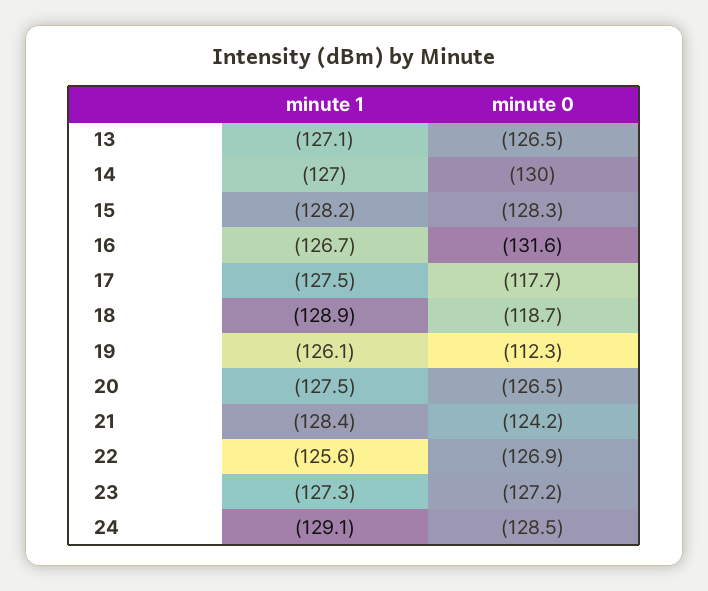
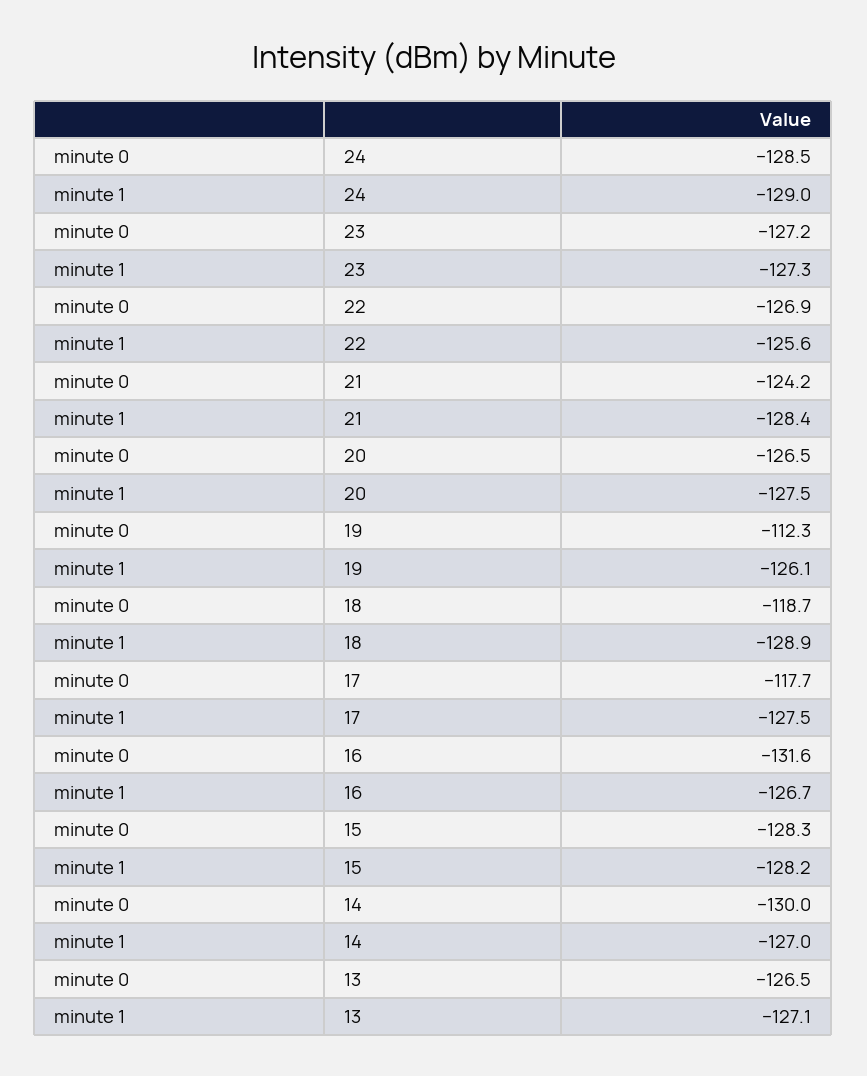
minute 1, 24: -129.1 -> -129

